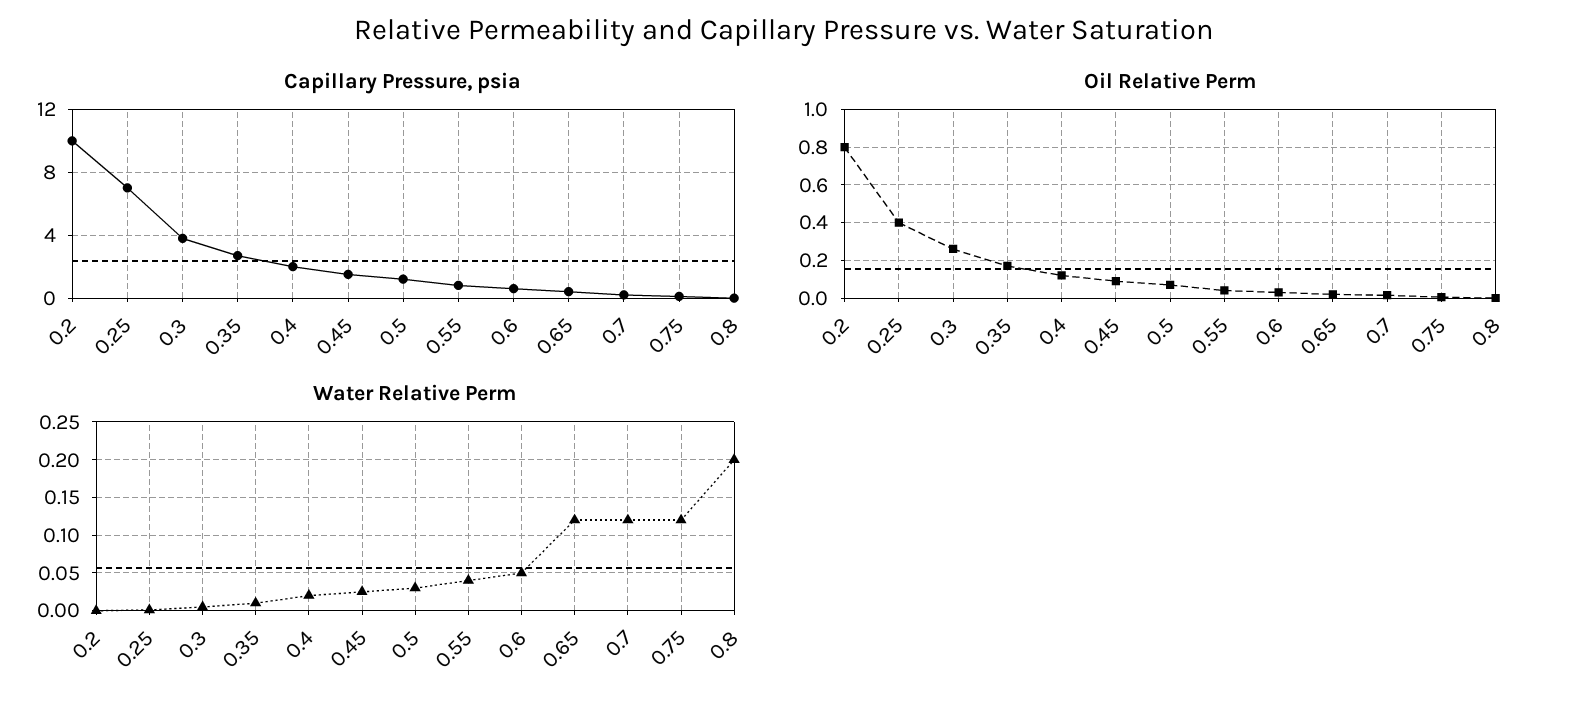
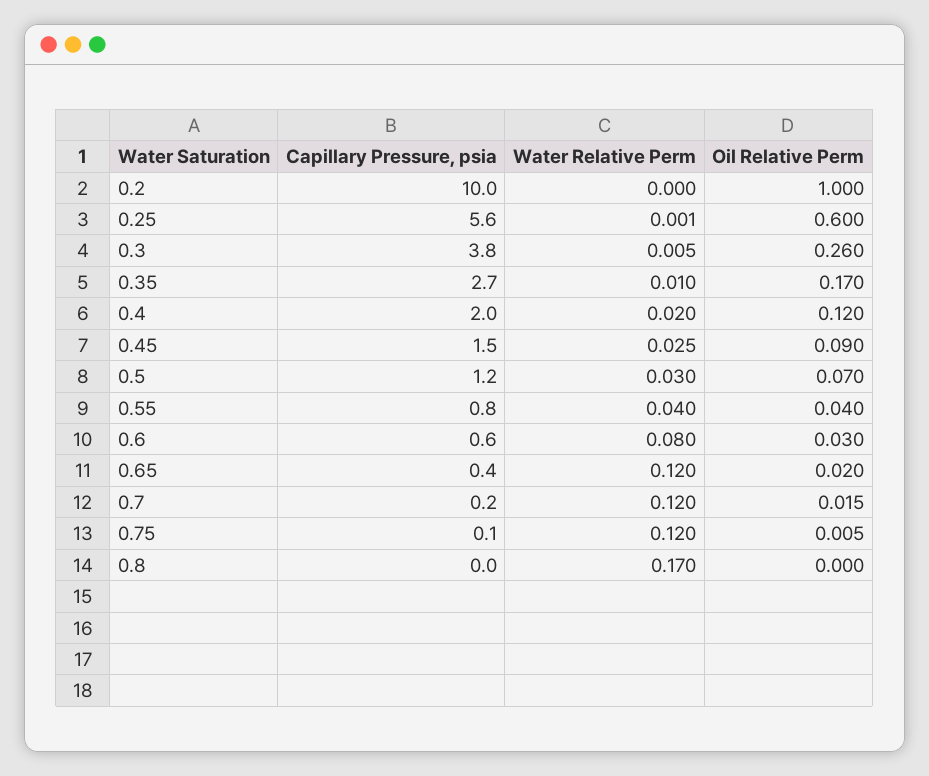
Capillary Pressure, psia, 0.25: 7 -> 5.6
Oil Relative Perm, 0.2: 0.8 -> 1
Oil Relative Perm, 0.25: 0.4 -> 0.6
Water Relative Perm, 0.6: 0.05 -> 0.08
Water Relative Perm, 0.8: 0.2 -> 0.17

